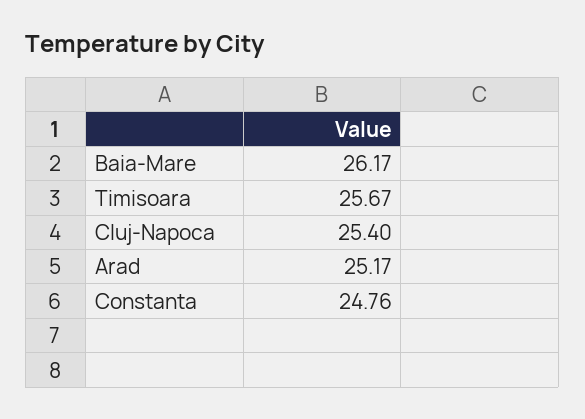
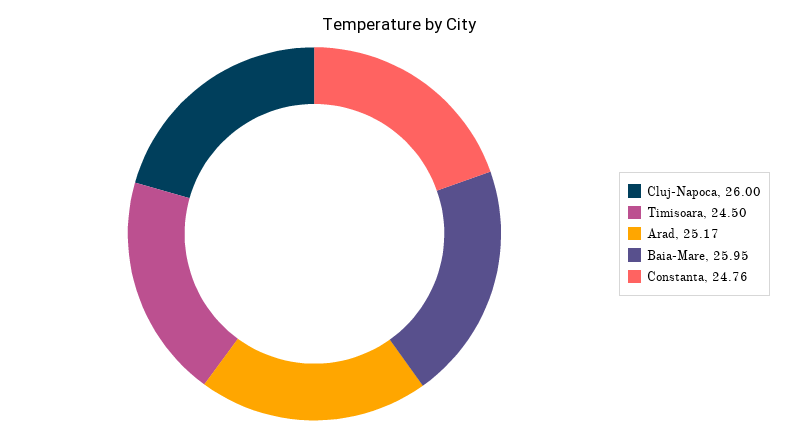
Baia-Mare: 26.17 -> 25.95
Timisoara: 25.67 -> 24.5
Cluj-Napoca: 25.4 -> 26

